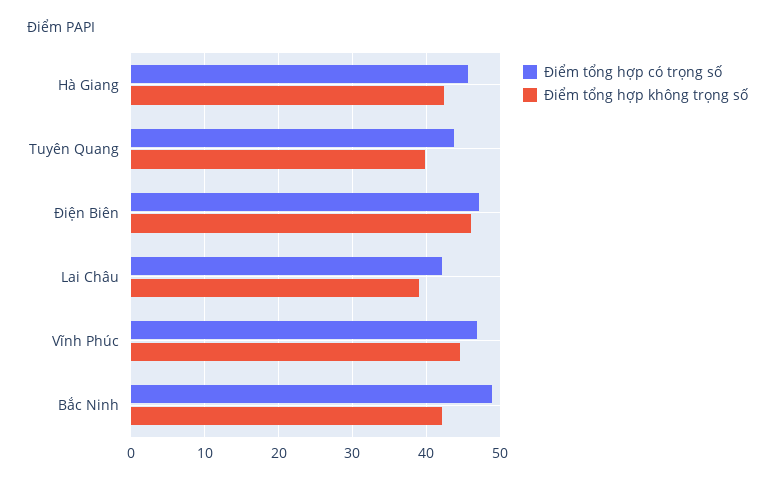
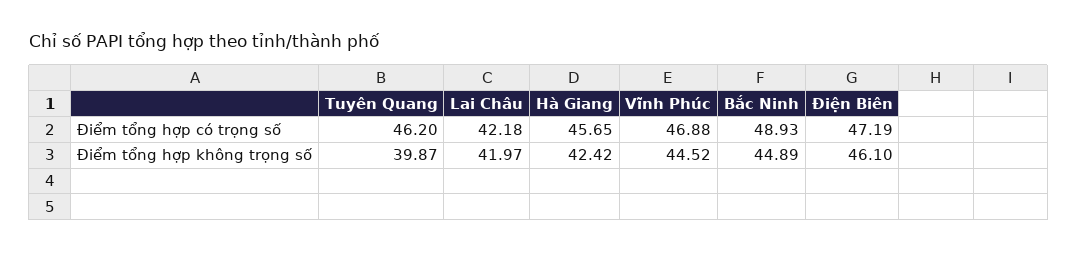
Điểm tổng hợp có trọng số, Tuyên Quang: 44 -> 46.2
Điểm tổng hợp không trọng số, Lai Châu: 39 -> 41.97
Điểm tổng hợp không trọng số, Bắc Ninh: 42 -> 44.89

